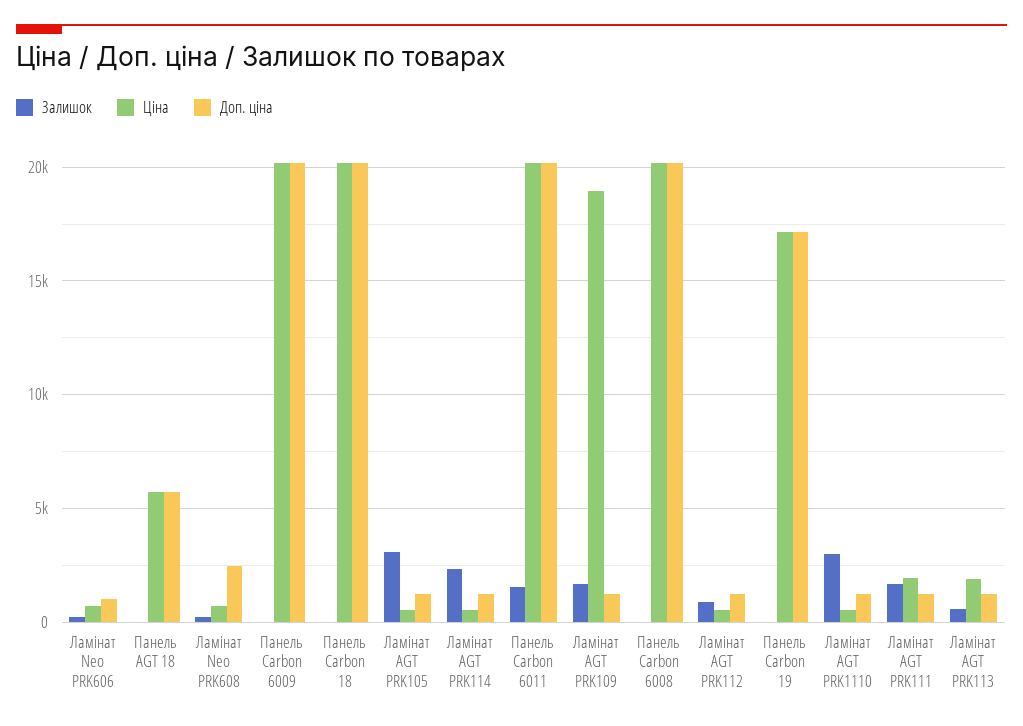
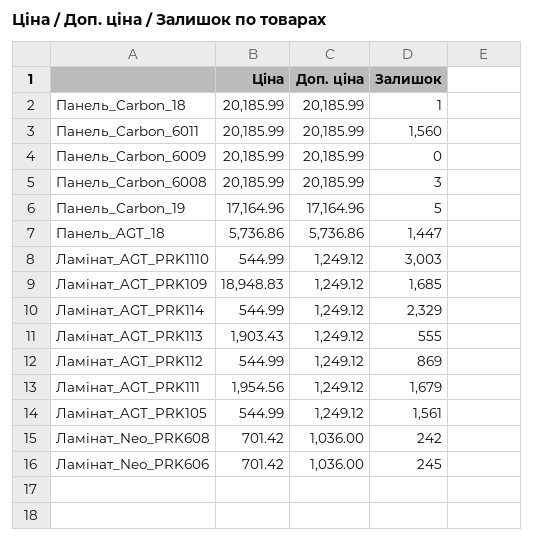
Залишок, Панель AGT 18: 0 -> 1447
Доп. ціна, Ламінат Neo PRK608: 2500 -> 1036
Залишок, Ламінат AGT PRK105: 3000 -> 1561

